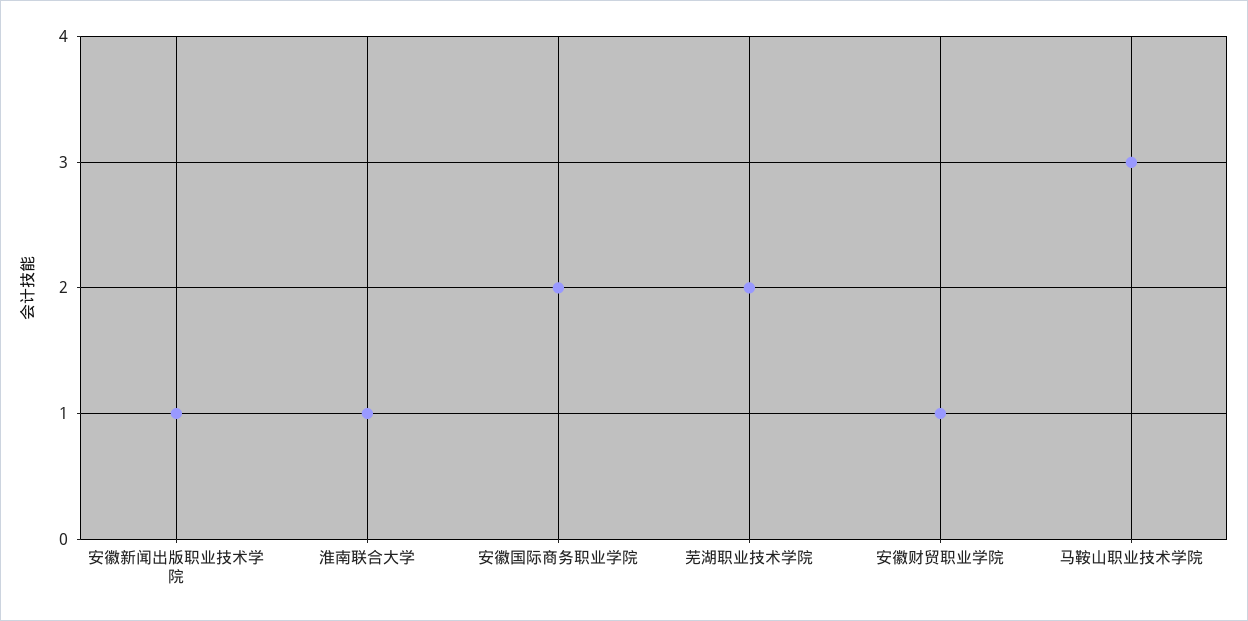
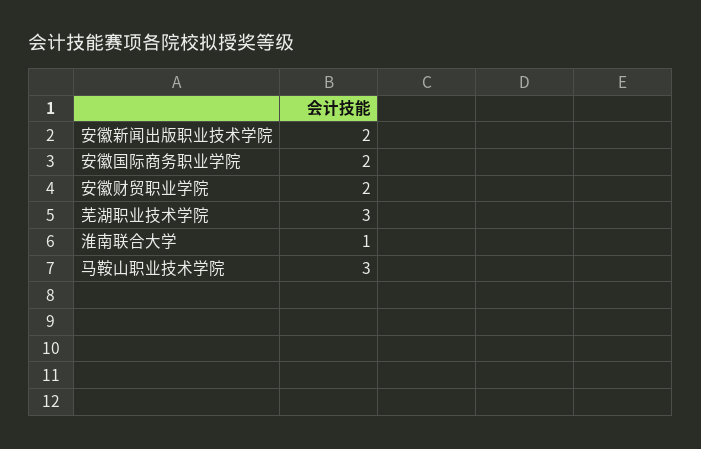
安徽新闻出版职业技术学院: 1 -> 2
芜湖职业技术学院: 2 -> 3
安徽财贸职业学院: 1 -> 2

